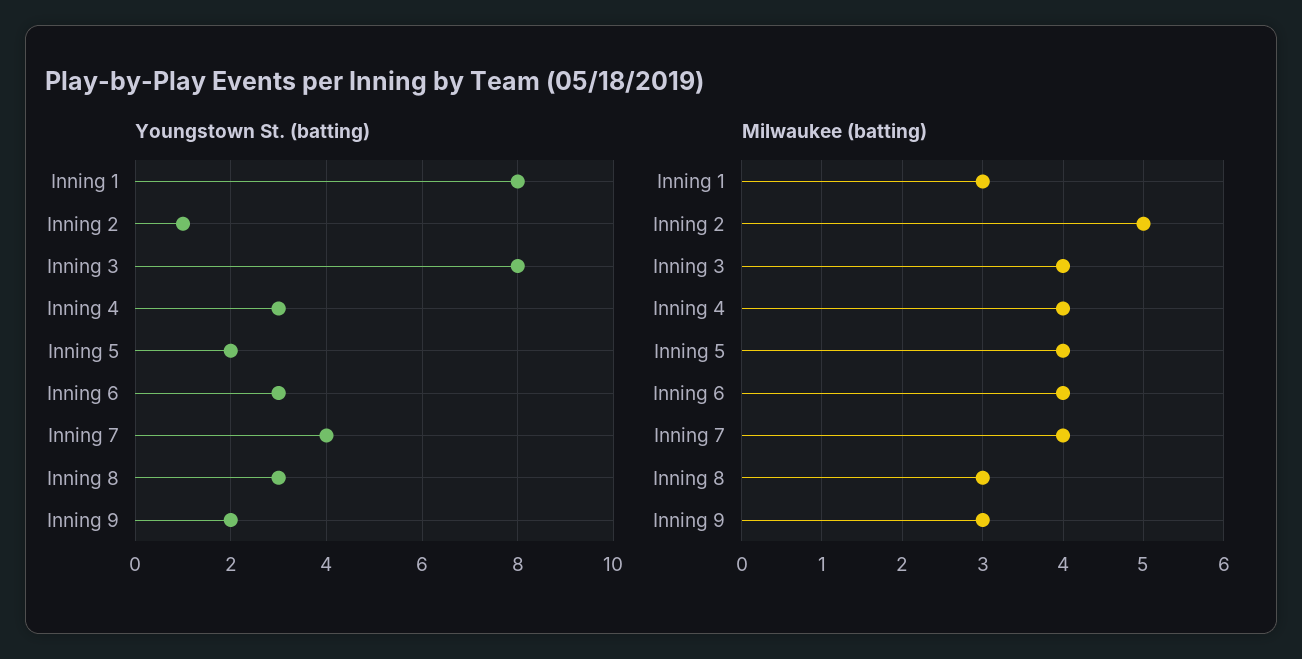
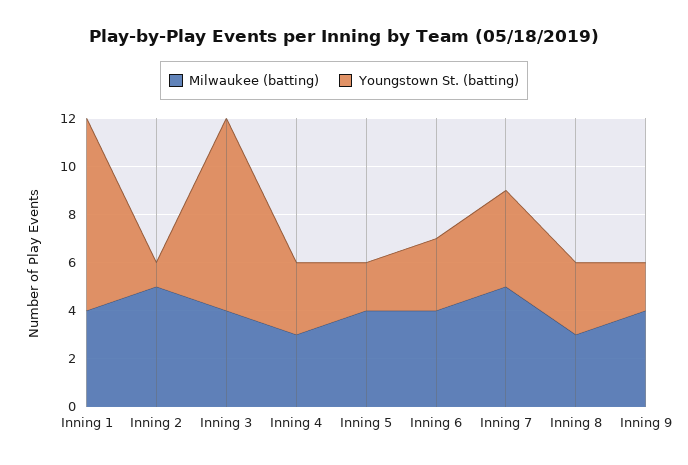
Milwaukee (batting), Inning 1: 3 -> 4
Milwaukee (batting), Inning 4: 4 -> 3
Milwaukee (batting), Inning 7: 4 -> 5
Milwaukee (batting), Inning 9: 3 -> 4

